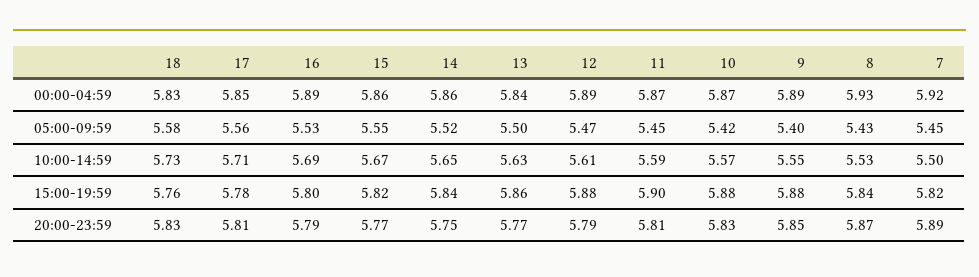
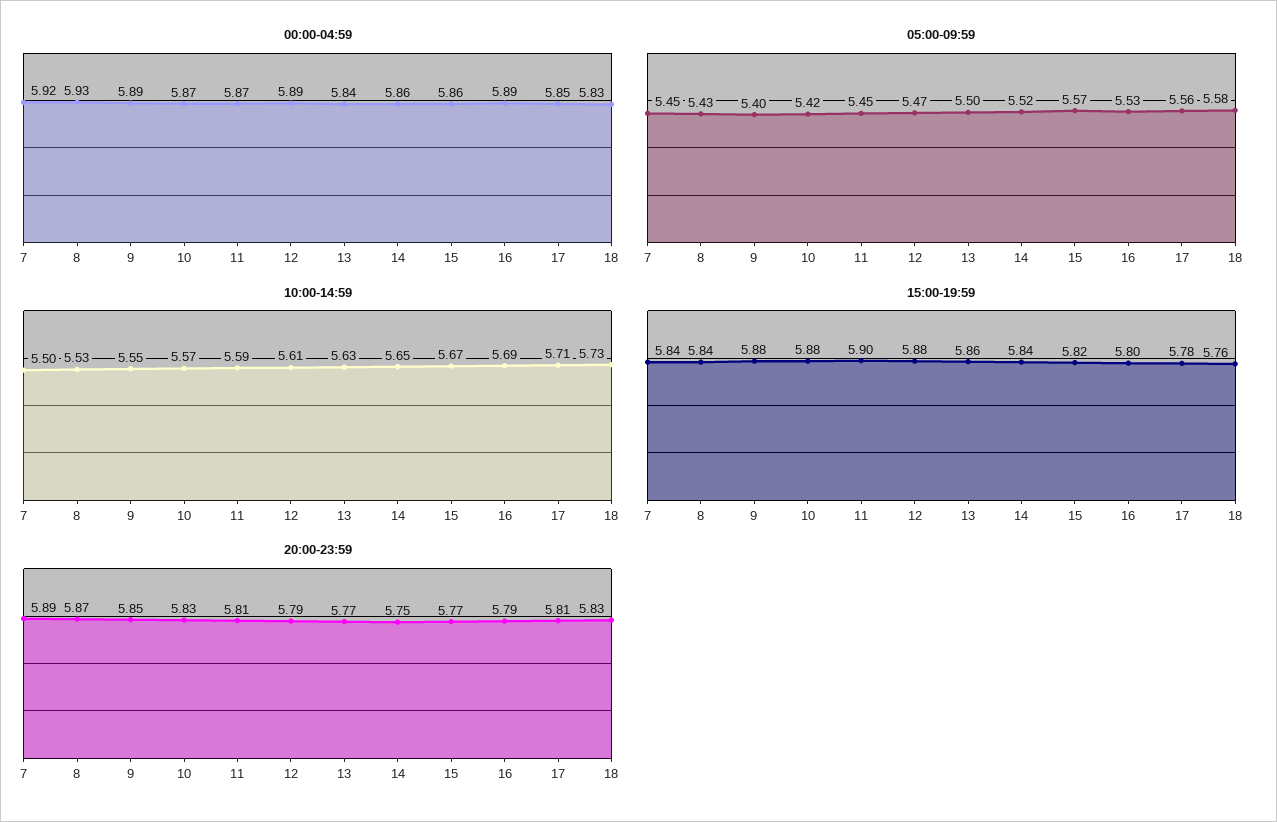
05:00-09:59, 15: 5.55 -> 5.57
15:00-19:59, 7: 5.82 -> 5.84

